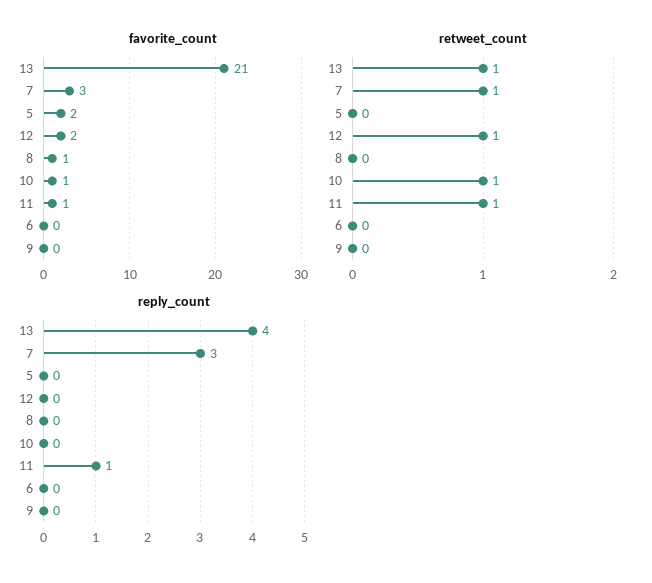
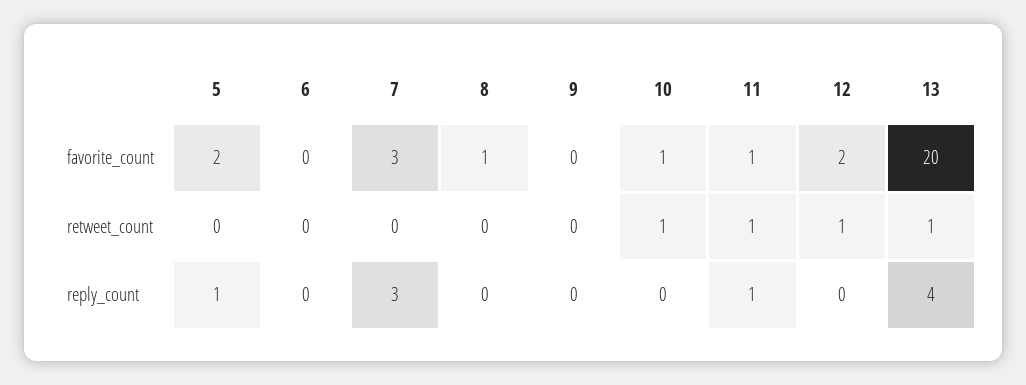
favorite_count, 13: 21 -> 20
retweet_count, 7: 1 -> 0
reply_count, 5: 0 -> 1

